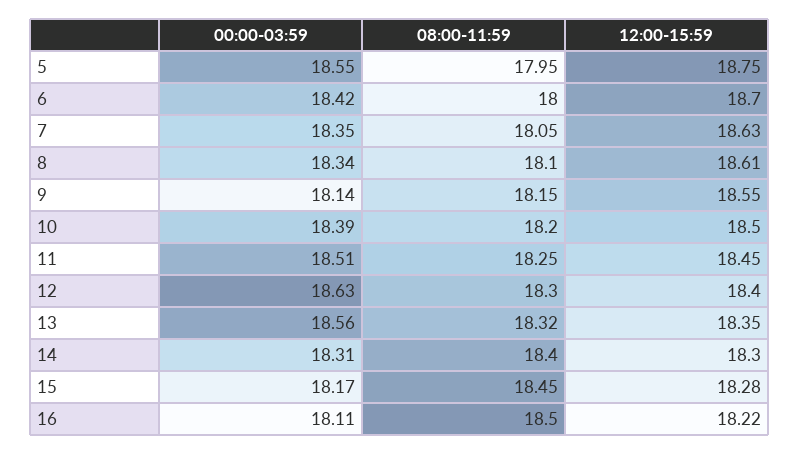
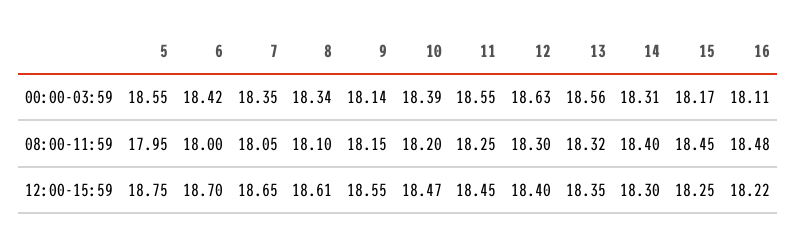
12:00-15:59, 7: 18.63 -> 18.65
12:00-15:59, 10: 18.5 -> 18.47
00:00-03:59, 11: 18.51 -> 18.55
12:00-15:59, 15: 18.28 -> 18.25
08:00-11:59, 16: 18.5 -> 18.48

